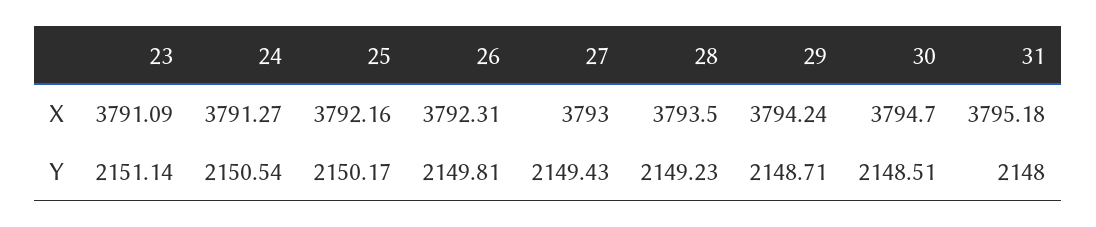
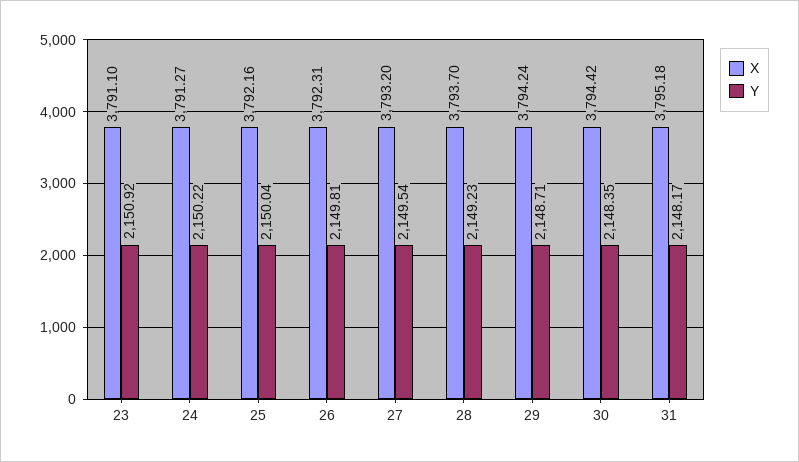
X, 23: 3791.09 -> 3791.1
X, 27: 3793 -> 3793.2
X, 28: 3793.5 -> 3793.7
X, 30: 3794.7 -> 3794.42
Y, 23: 2151.14 -> 2150.92
Y, 24: 2150.54 -> 2150.22
Y, 25: 2150.17 -> 2150.04
Y, 27: 2149.43 -> 2149.54
Y, 30: 2148.51 -> 2148.35
Y, 31: 2148 -> 2148.17

